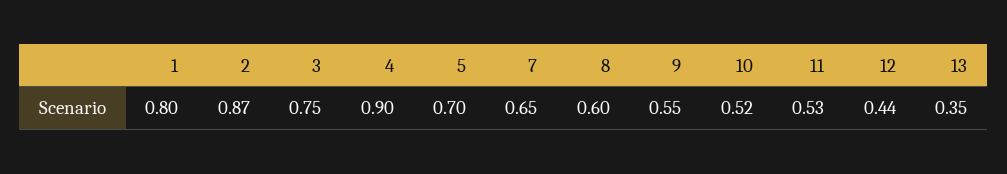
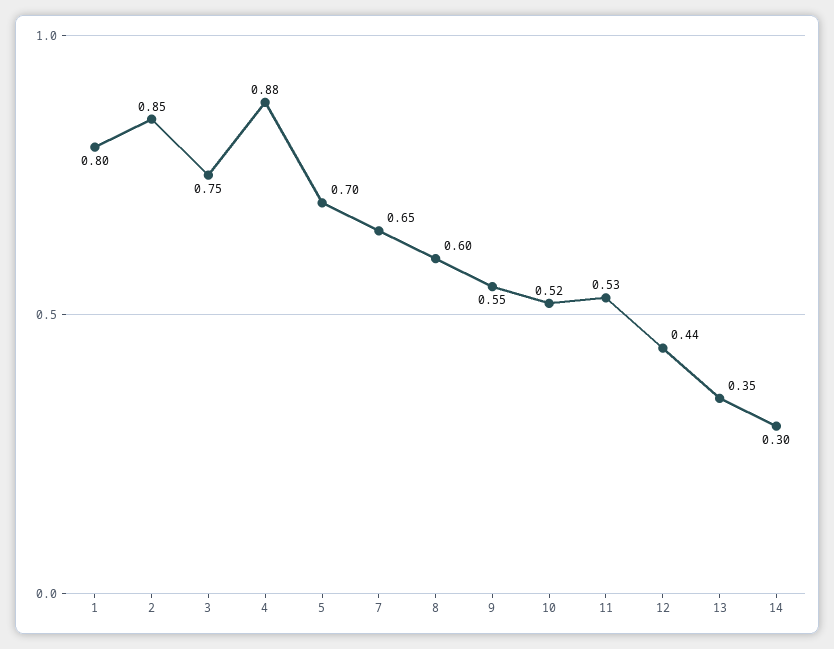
2: 0.87 -> 0.85
4: 0.9 -> 0.88
14: none -> 0.3

